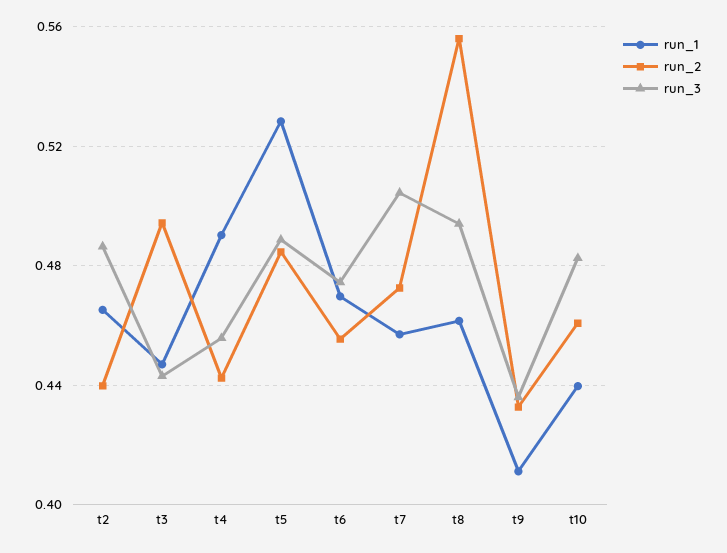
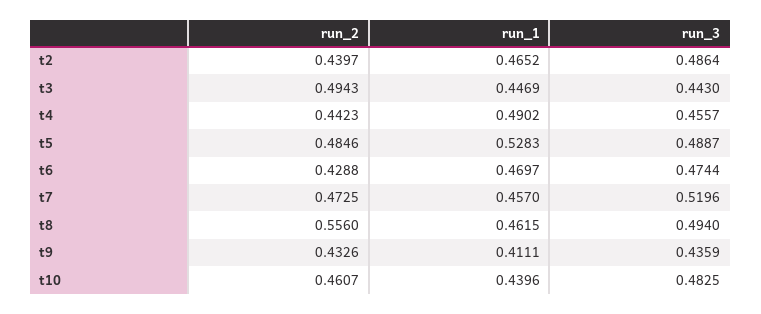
run_2, t6: 0.455 -> 0.4288
run_3, t7: 0.505 -> 0.5196

